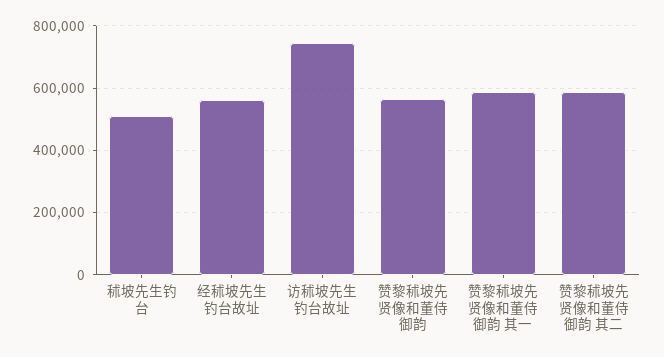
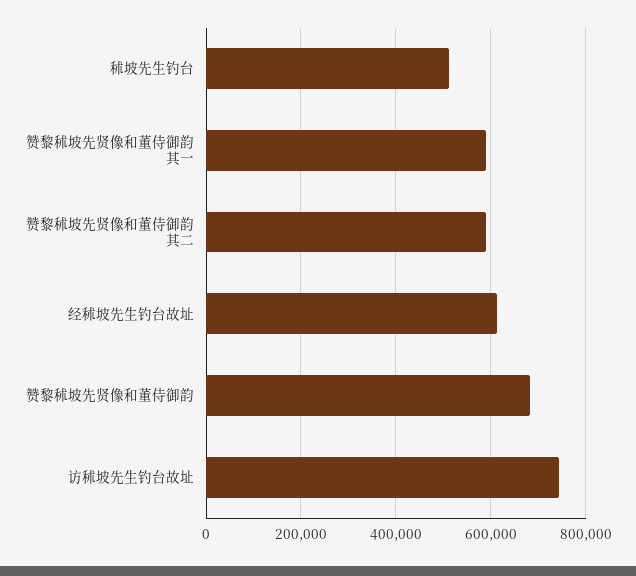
经秫坡先生钓台故址: 560000 -> 620000
赞黎秫坡先贤像和董侍御韵: 560000 -> 680000

